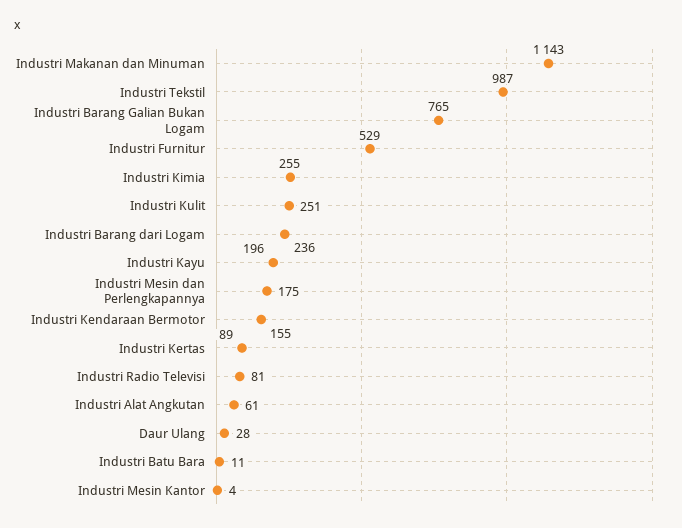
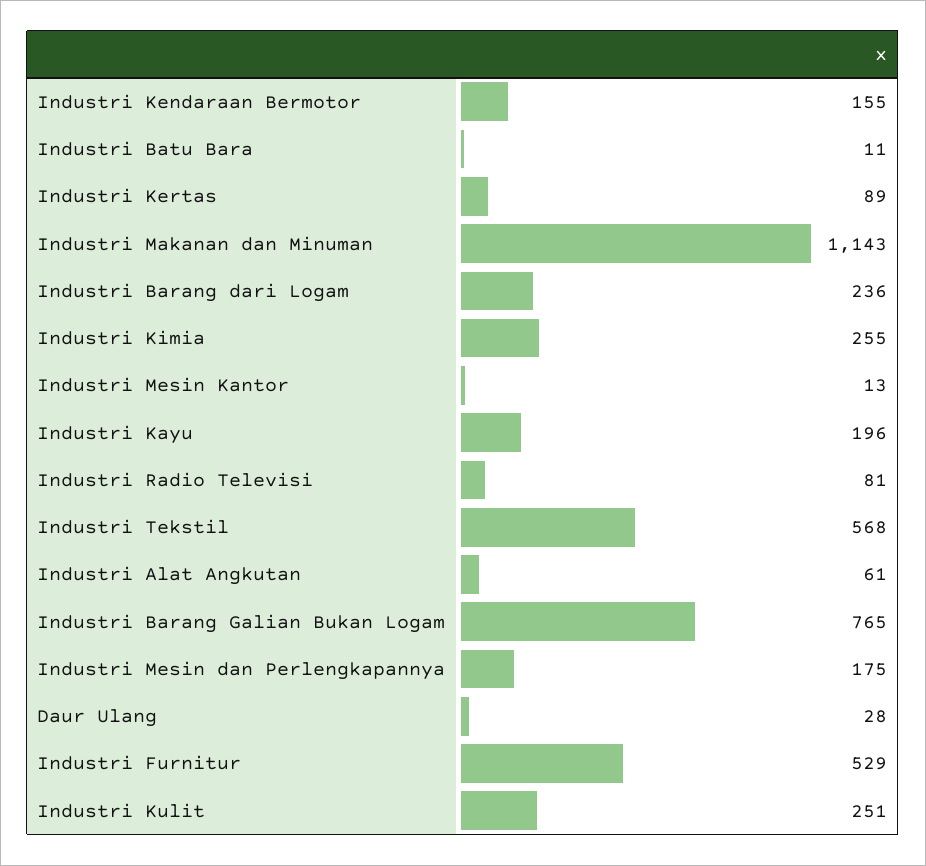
Industri Tekstil: 987 -> 568
Industri Mesin Kantor: 4 -> 13

